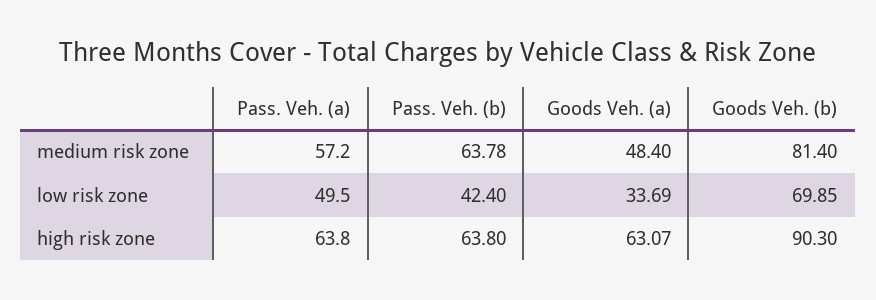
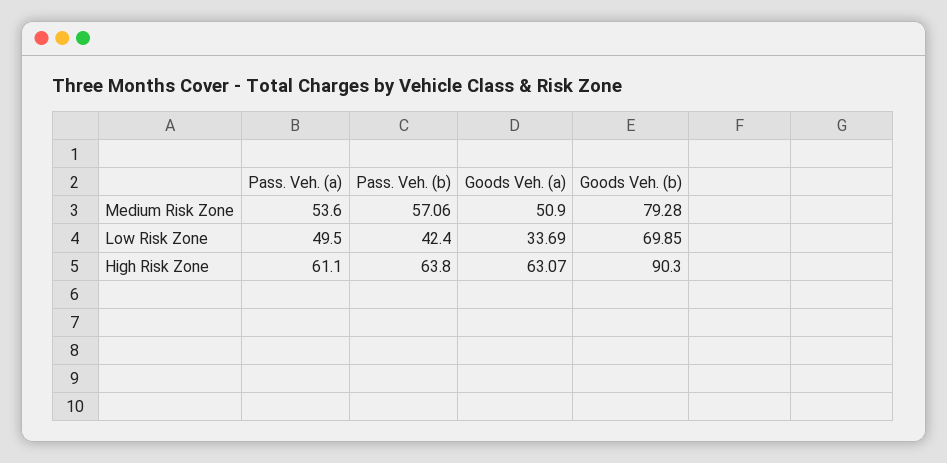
Pass. Veh. (a), medium risk zone: 57.2 -> 53.6
Pass. Veh. (b), medium risk zone: 63.78 -> 57.06
Goods Veh. (a), medium risk zone: 48.4 -> 50.9
Goods Veh. (b), medium risk zone: 81.4 -> 79.28
Pass. Veh. (a), high risk zone: 63.8 -> 61.1

